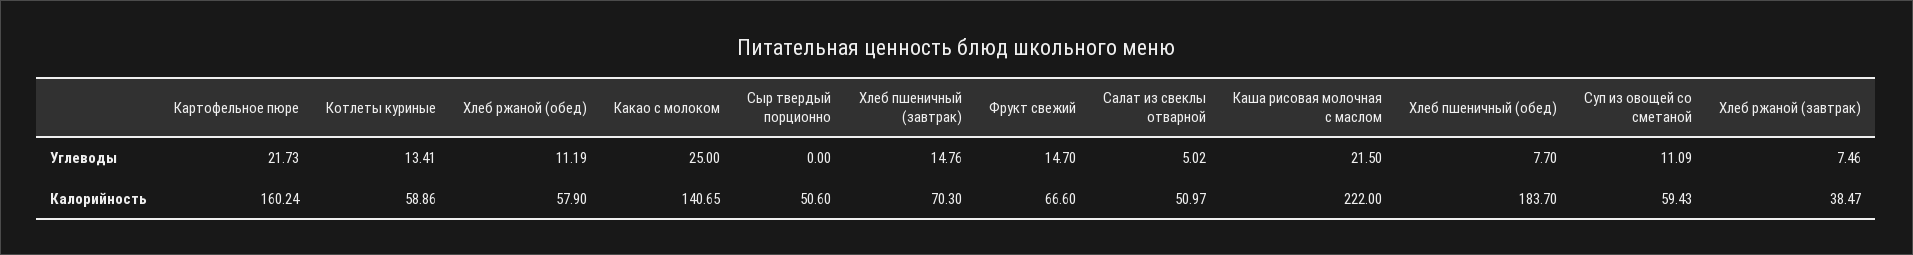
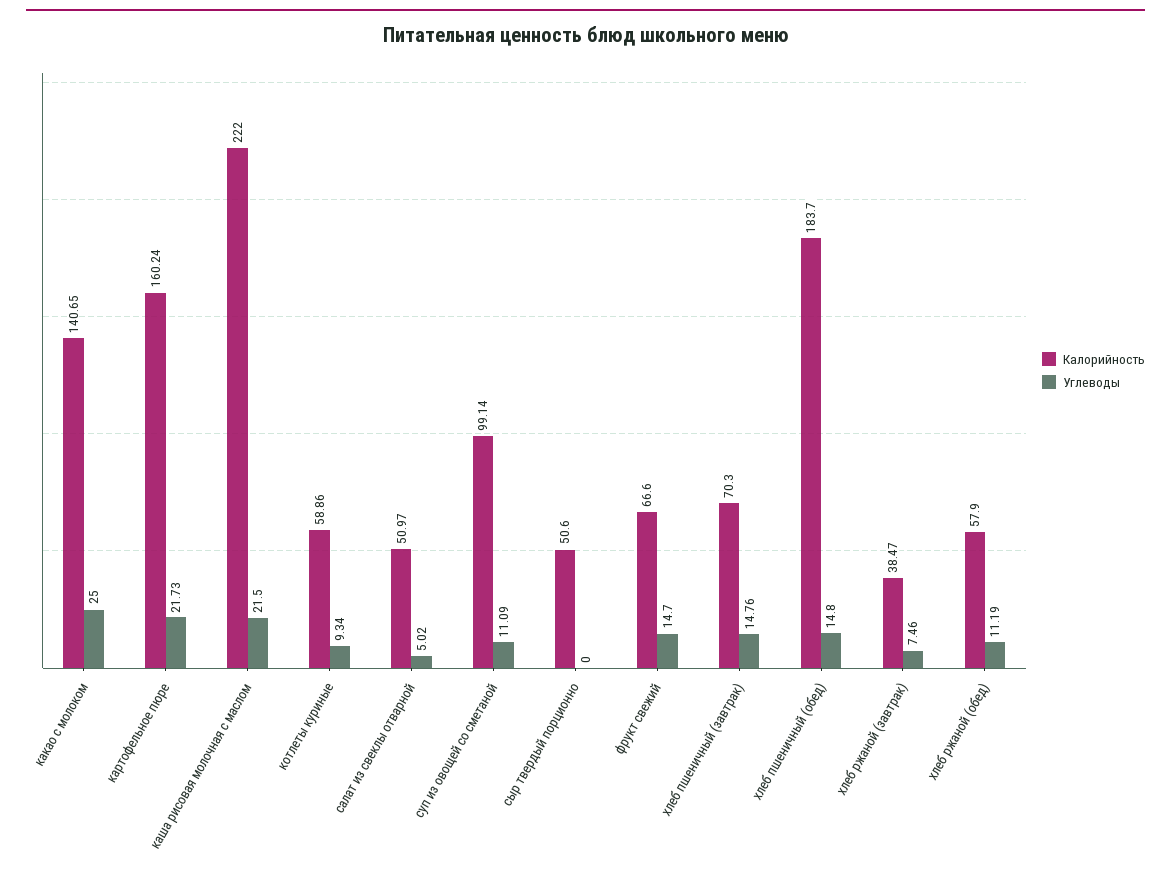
Углеводы, Котлеты куриные: 13.41 -> 9.34
Углеводы, Хлеб пшеничный (обед): 7.7 -> 14.8
Калорийность, Суп из овощей со сметаной: 59.43 -> 99.14

